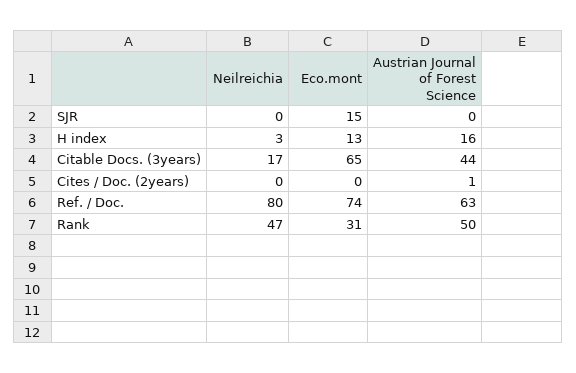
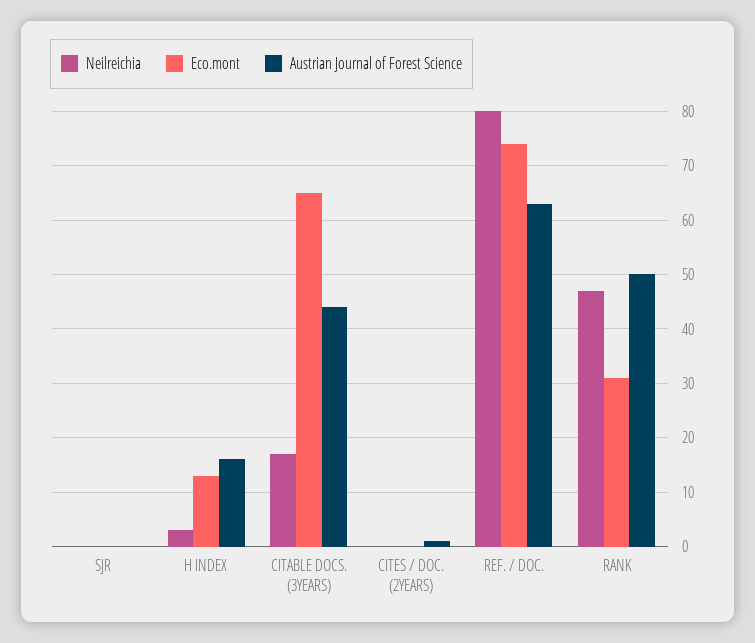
Eco.mont, SJR: 15 -> 0

